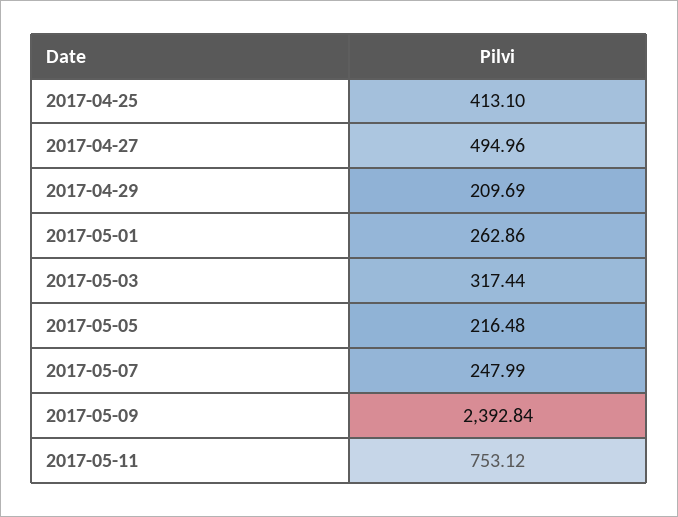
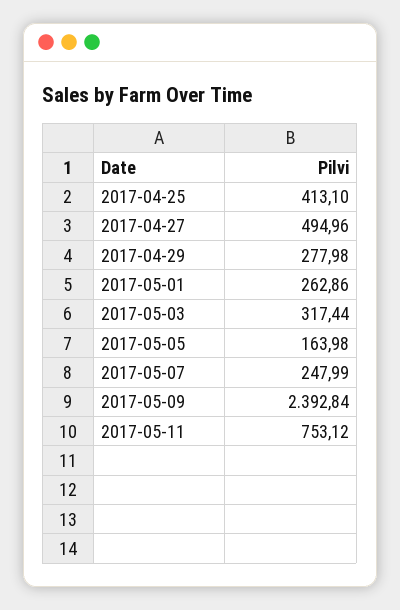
2017-04-29: 209.69 -> 277.98
2017-05-05: 216.48 -> 163.98

